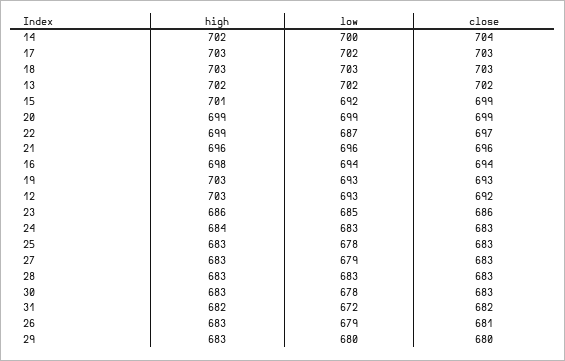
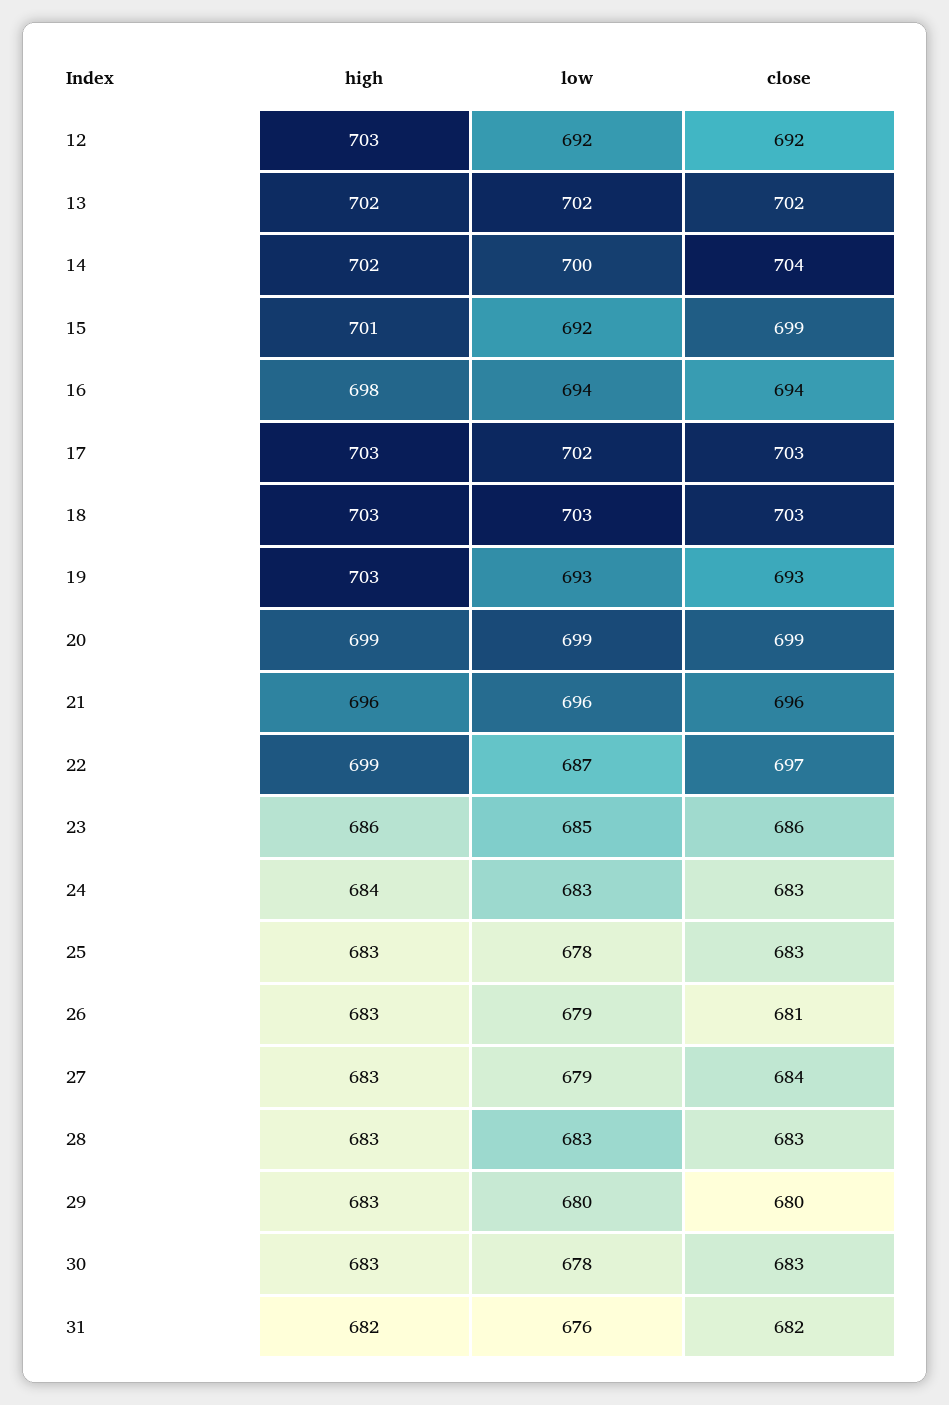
low, 12: 693 -> 692
close, 27: 683 -> 684
low, 31: 672 -> 676

